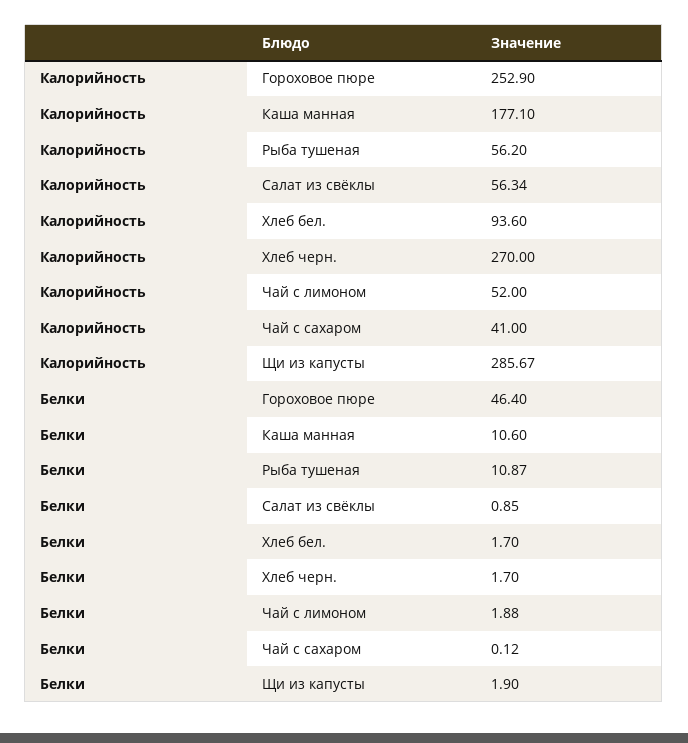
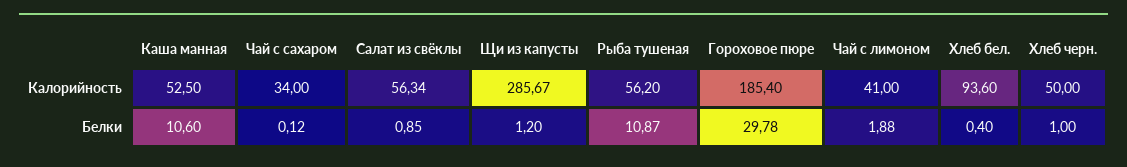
Калорийность, Гороховое пюре: 252.9 -> 185.4
Калорийность, Каша манная: 177.1 -> 52.5
Калорийность, Хлеб черн.: 270 -> 50
Калорийность, Чай с лимоном: 52 -> 41
Калорийность, Чай с сахаром: 41 -> 34
Белки, Гороховое пюре: 46.4 -> 29.78
Белки, Хлеб бел.: 1.7 -> 0.4
Белки, Хлеб черн.: 1.7 -> 1
Белки, Щи из капусты: 1.9 -> 1.2

